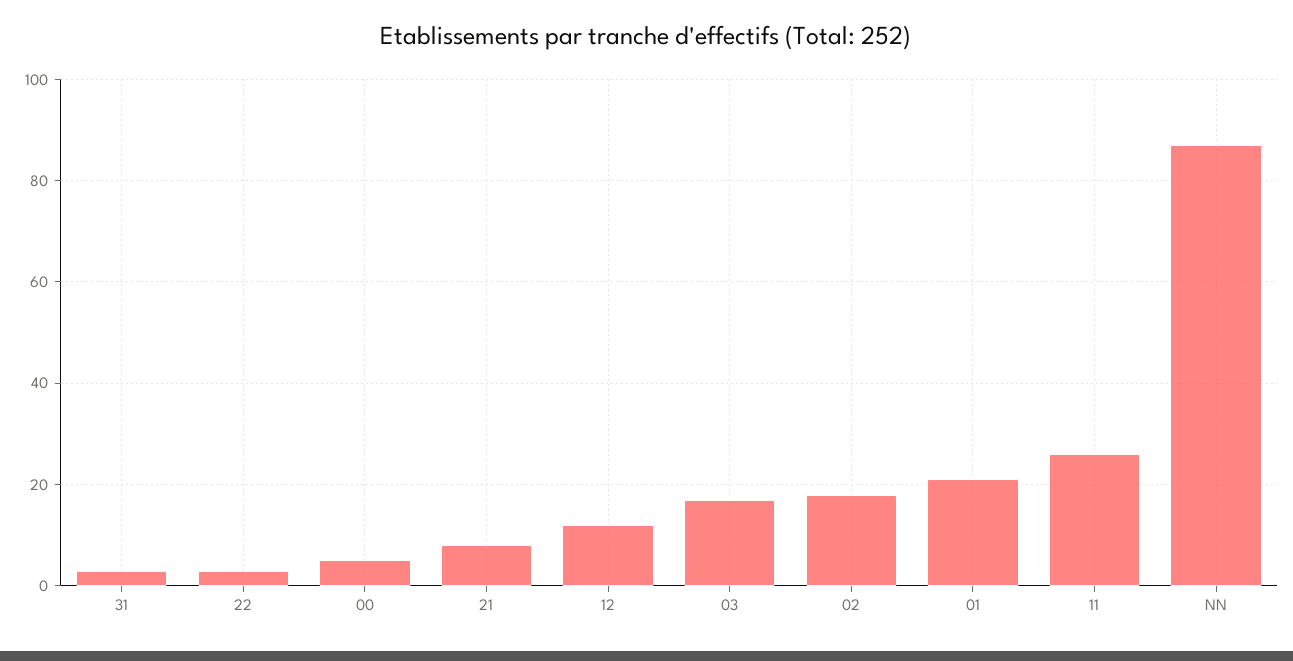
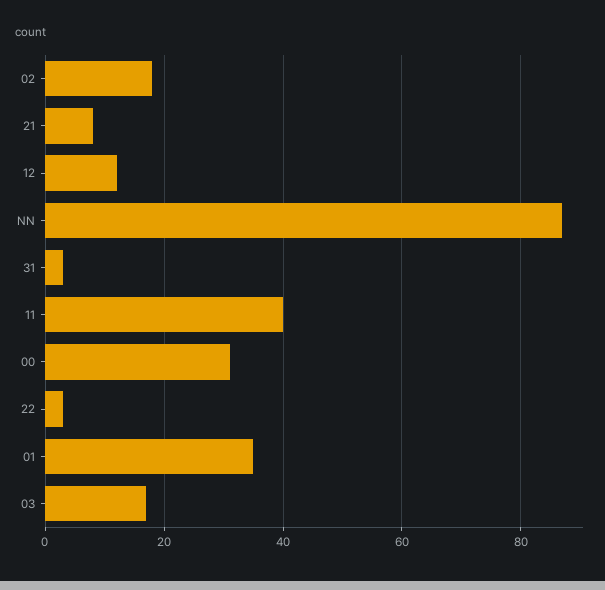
00: 5 -> 30
01: 20 -> 35
11: 25 -> 40

